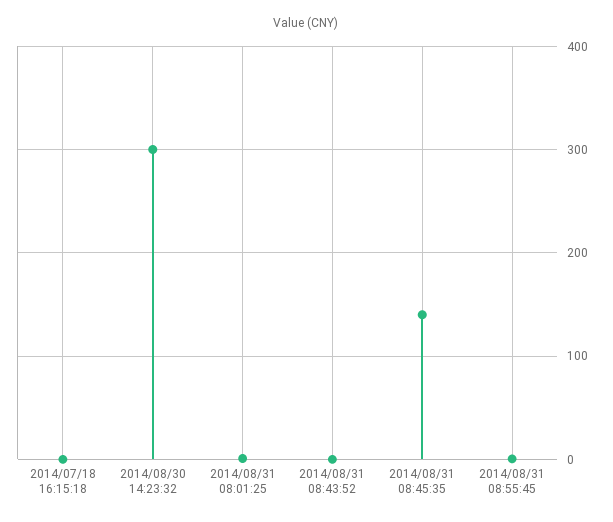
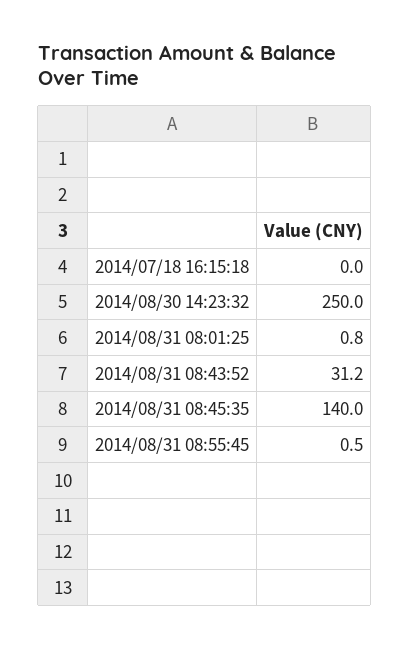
2014/08/30 14:23:32: 300 -> 250
2014/08/31 08:43:52: 0 -> 31.2

